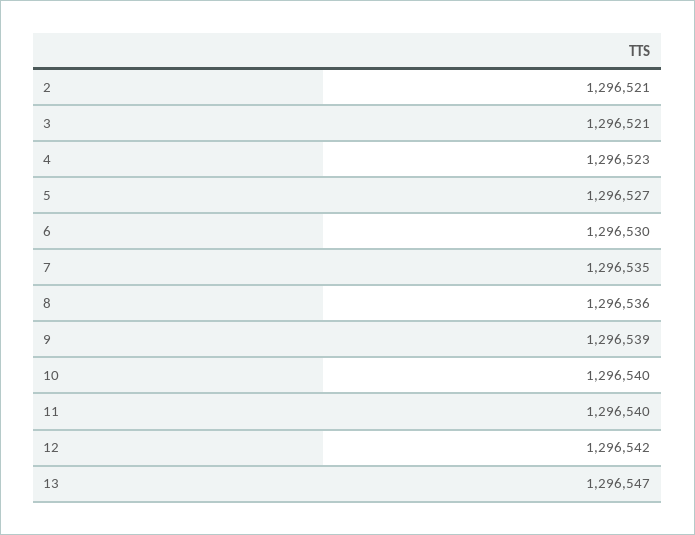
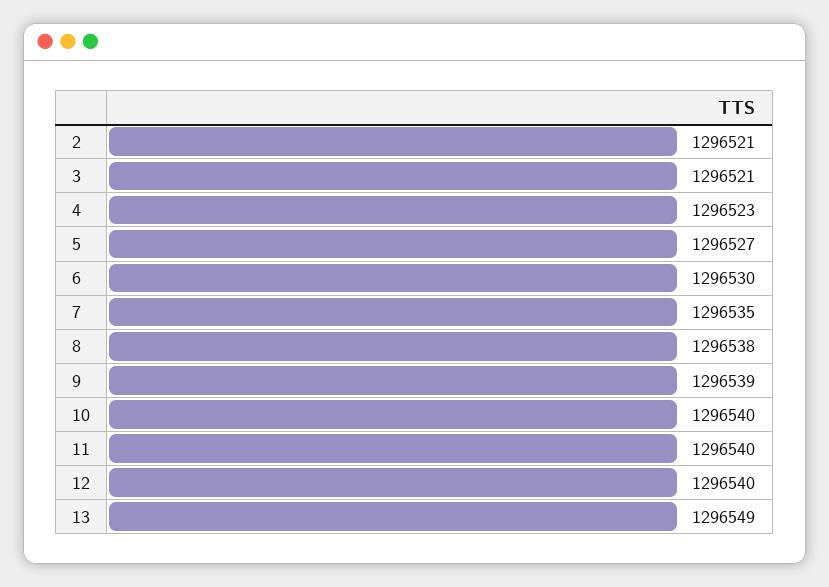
8: 1296536 -> 1296538
12: 1296542 -> 1296540
13: 1296547 -> 1296549

